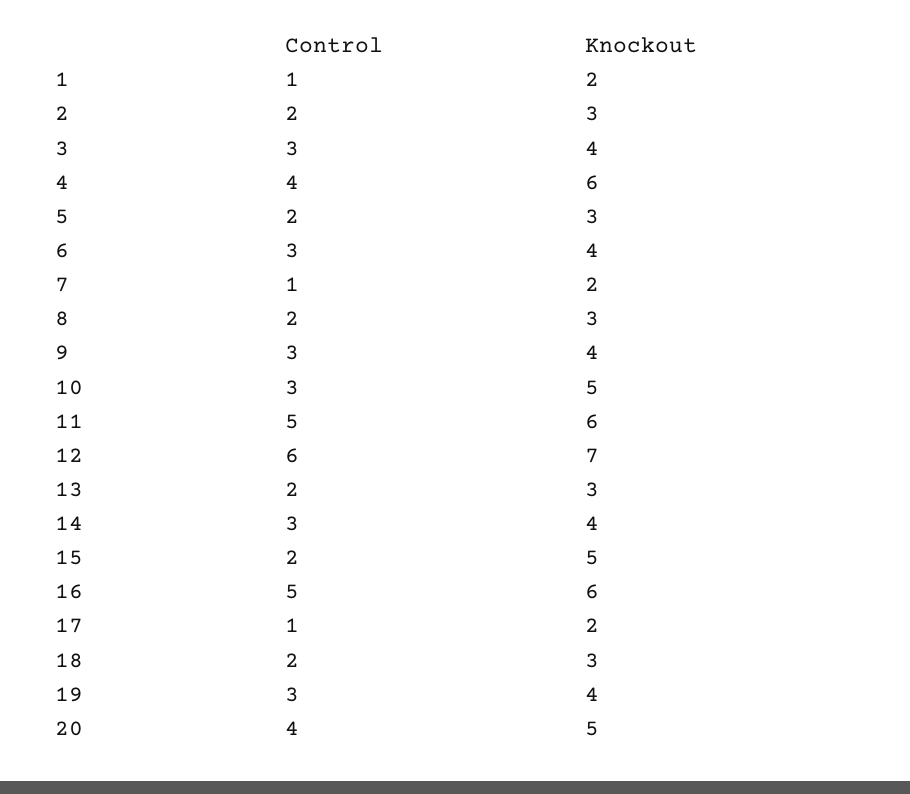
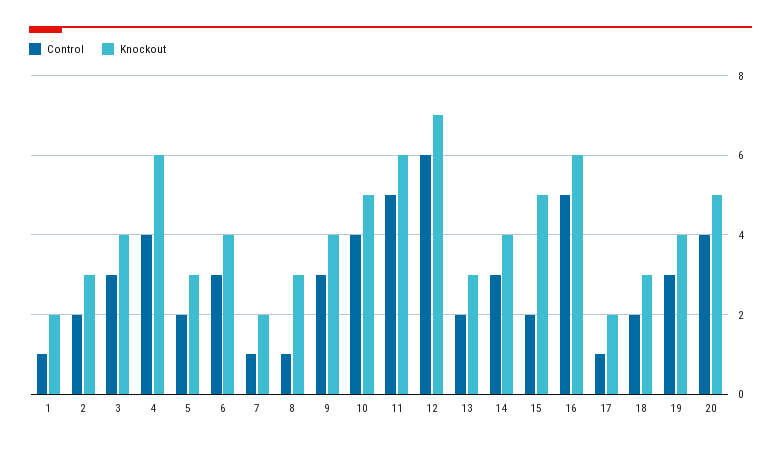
Control, 8: 2 -> 1
Control, 10: 3 -> 4

